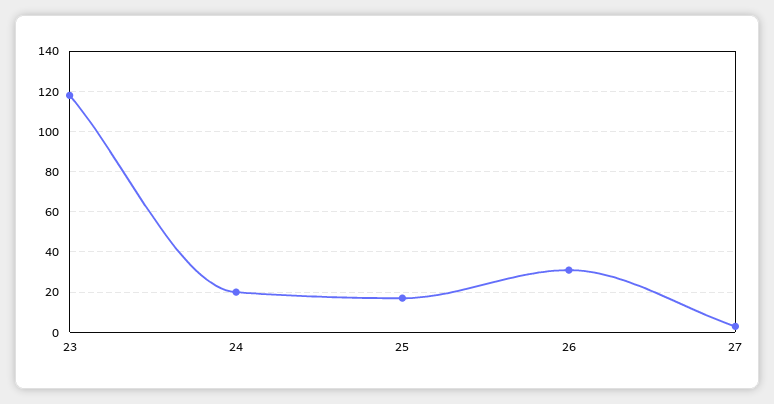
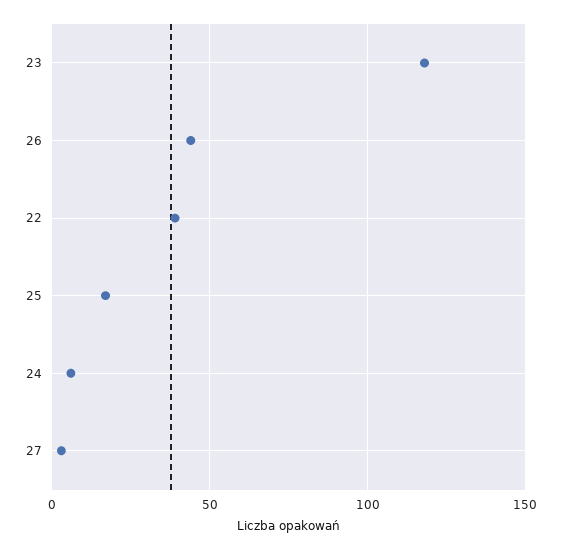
24: 20 -> 5
26: 30 -> 45
22: none -> 40

